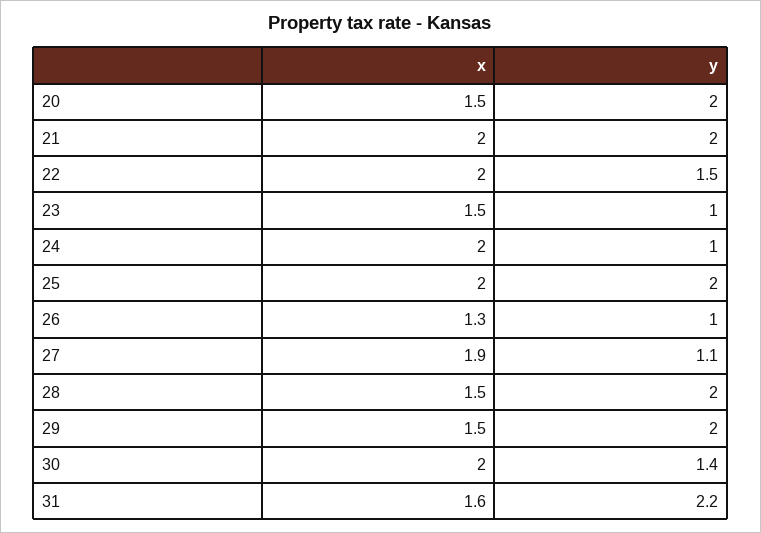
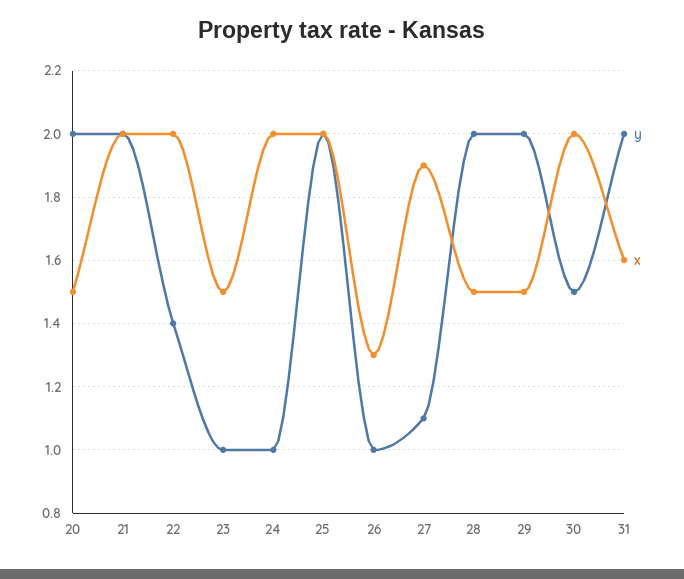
y, 22: 1.5 -> 1.4
y, 30: 1.4 -> 1.5
y, 31: 2.2 -> 2

